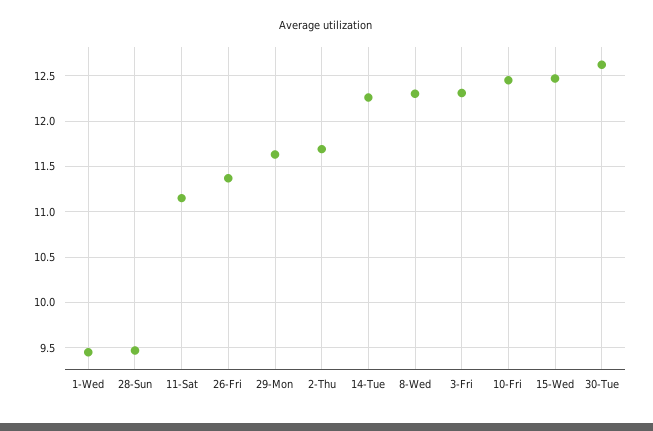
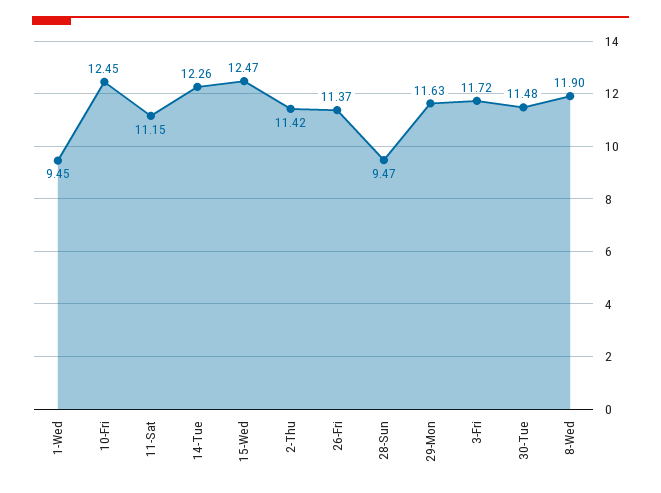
2-Thu: 11.7 -> 11.42
8-Wed: 12.3 -> 11.9
3-Fri: 12.3 -> 11.72
30-Tue: 12.6 -> 11.48

